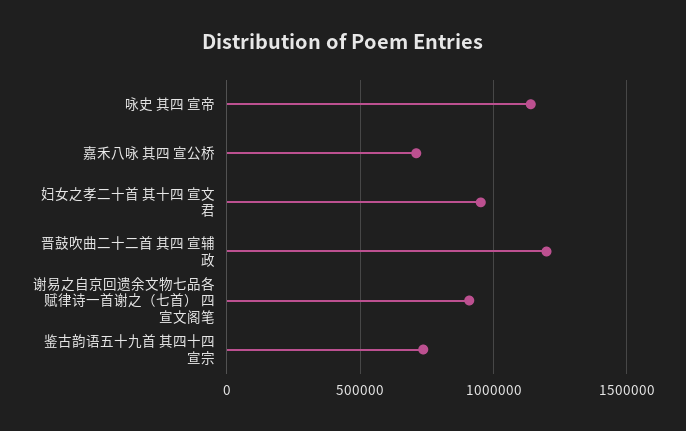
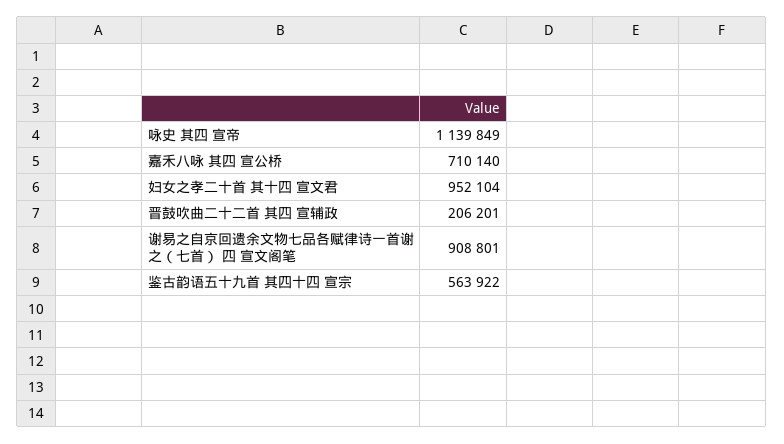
晋鼓吹曲二十二首 其四 宣辅政: 1200000 -> 206201
鉴古韵语五十九首 其四十四 宣宗: 750000 -> 563922

